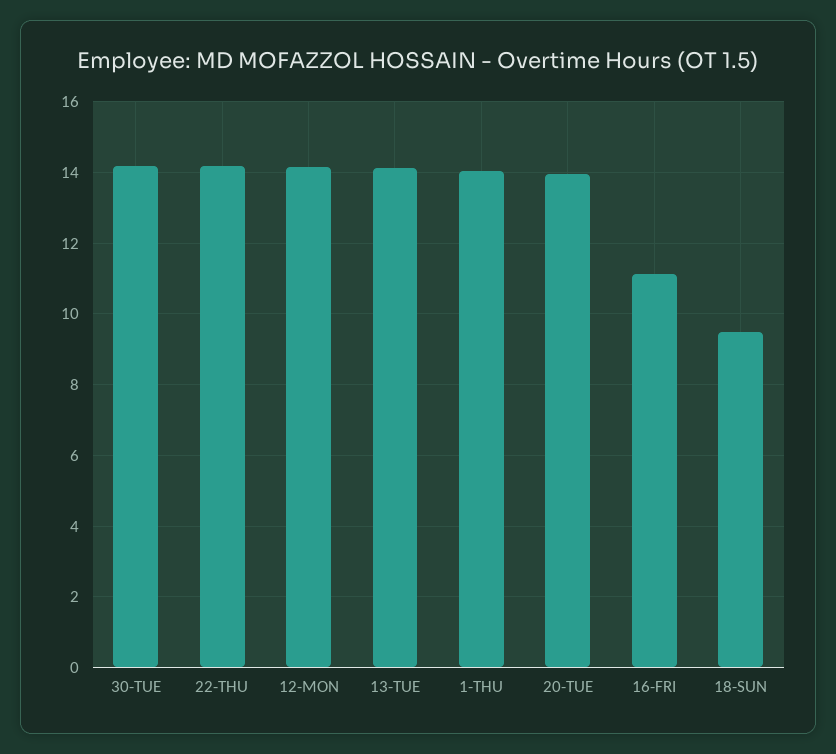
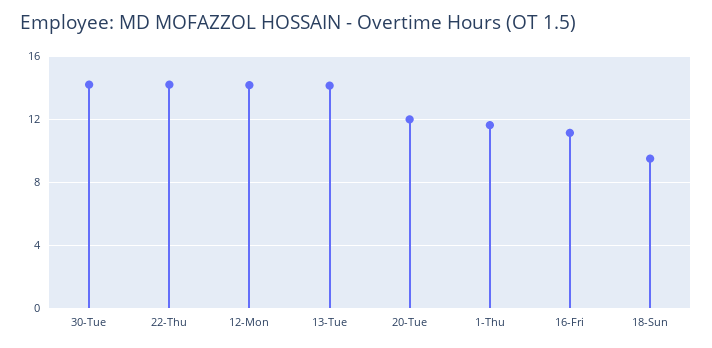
1-THU: 14 -> 11.5
20-TUE: 14 -> 12

